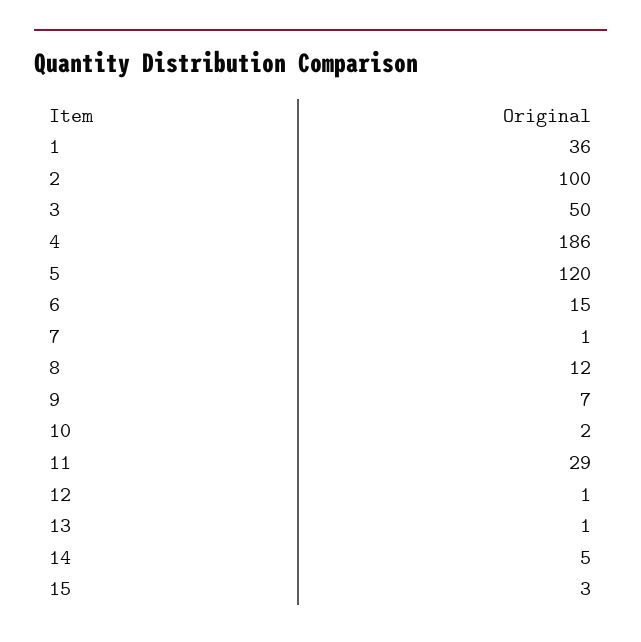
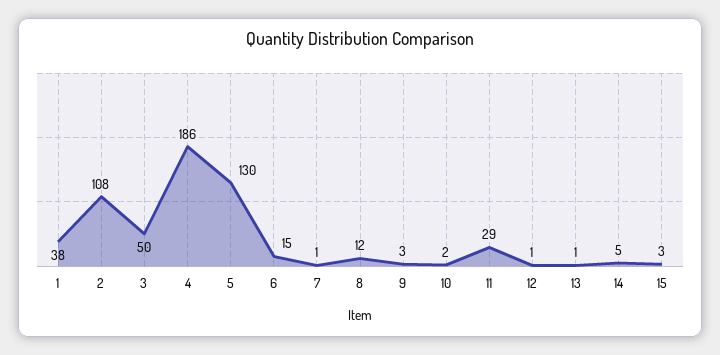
1: 36 -> 38
2: 100 -> 108
5: 120 -> 130
9: 7 -> 3

